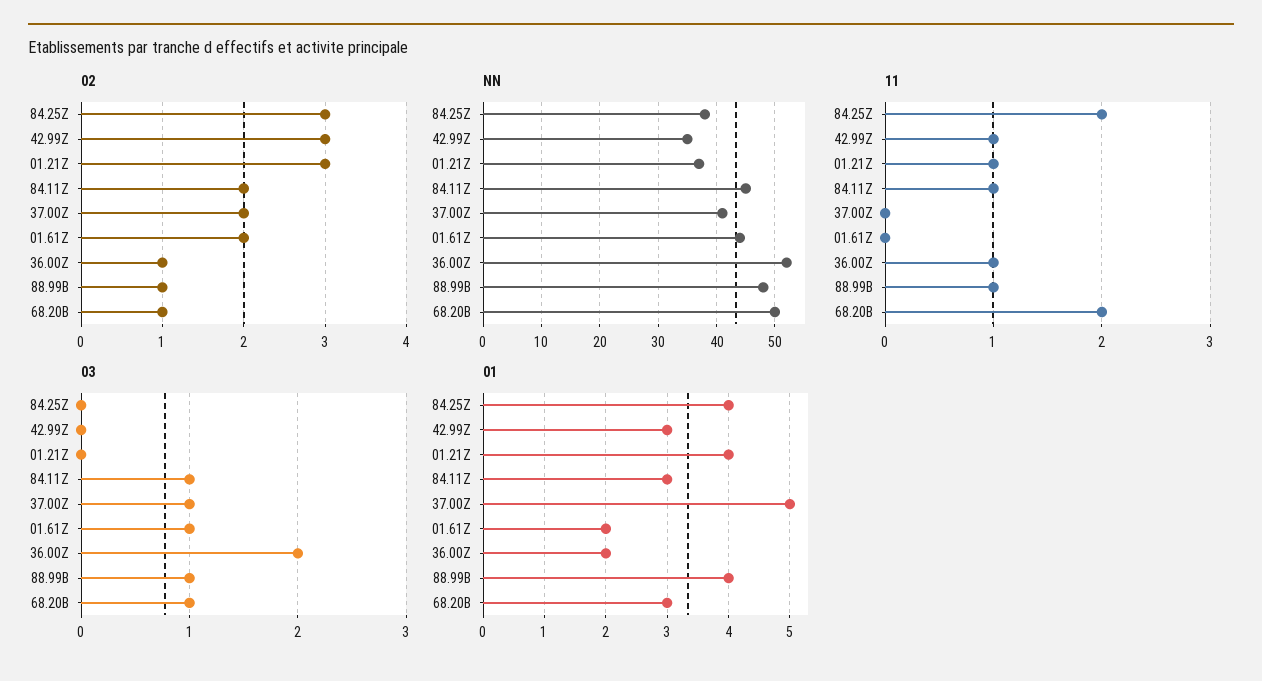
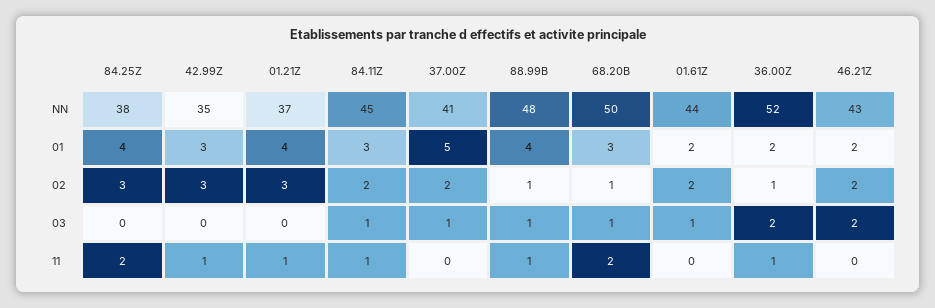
NN, 46.21Z: none -> 43
01, 46.21Z: none -> 2
02, 46.21Z: none -> 2
03, 46.21Z: none -> 2
11, 46.21Z: none -> 0

